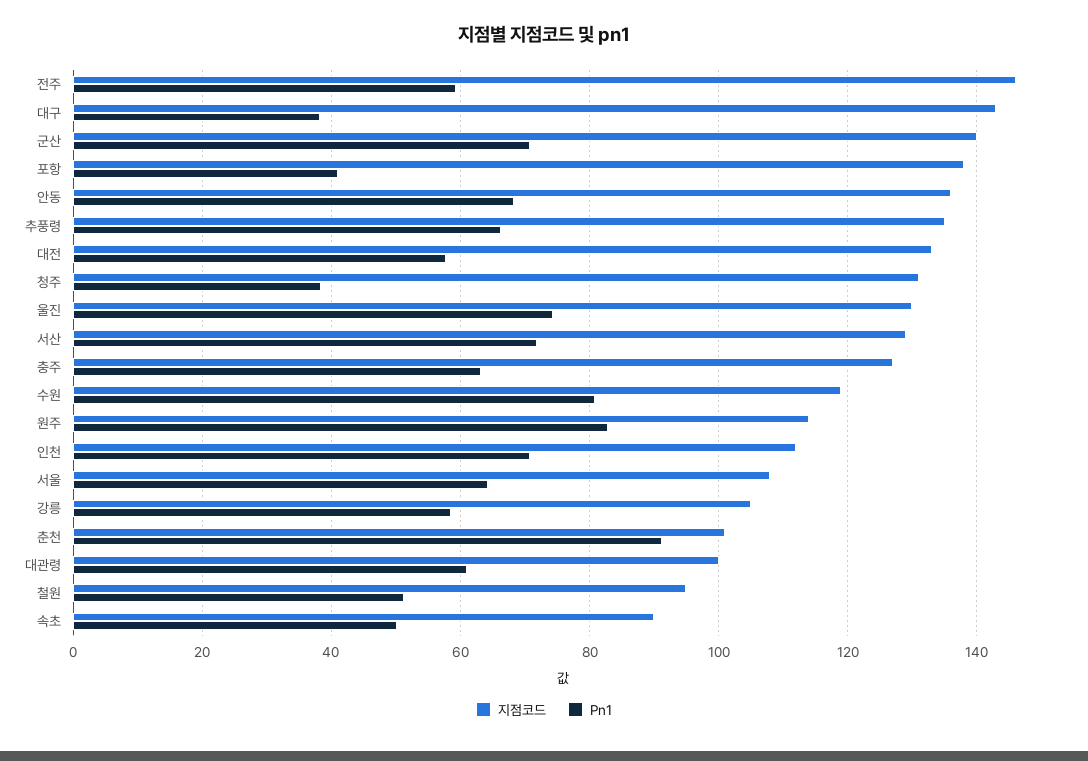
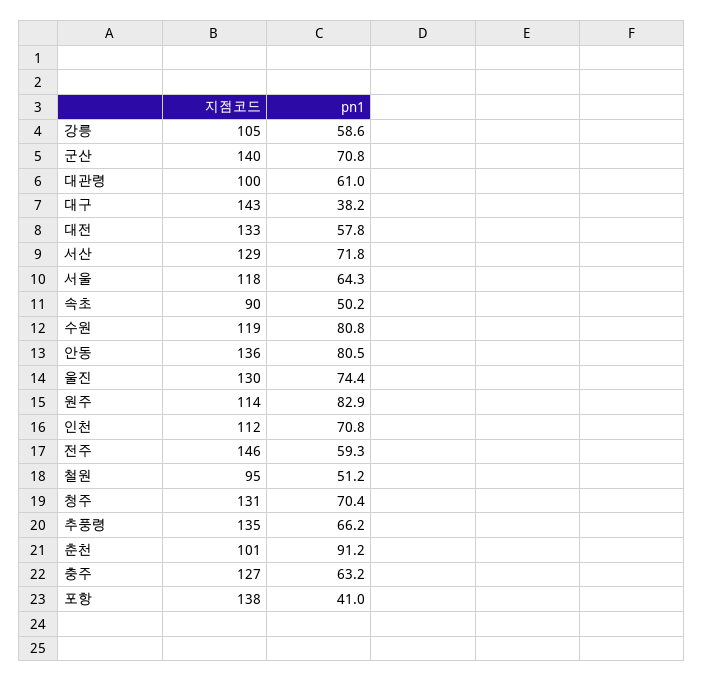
Pn1, 안동: 68 -> 80.5
Pn1, 청주: 38 -> 70.4
지점코드, 서울: 108 -> 118

